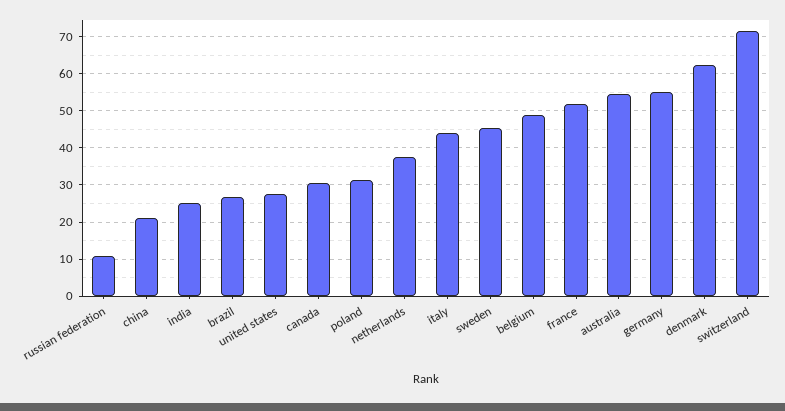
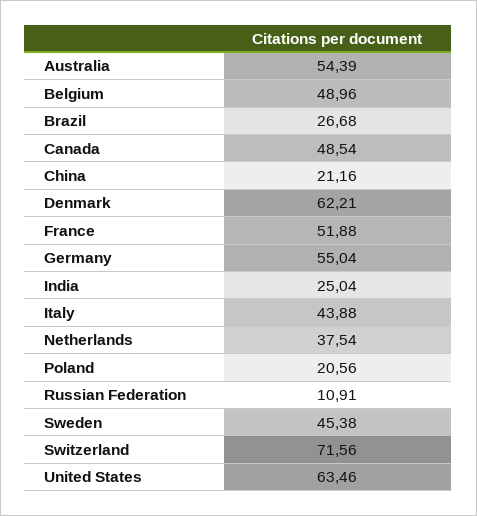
united states: 28 -> 63.46
canada: 30 -> 48.54
poland: 32 -> 20.56

